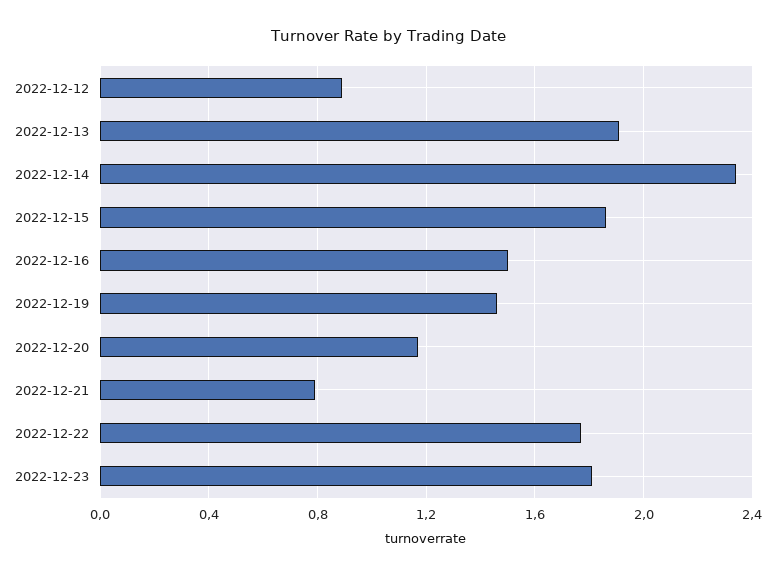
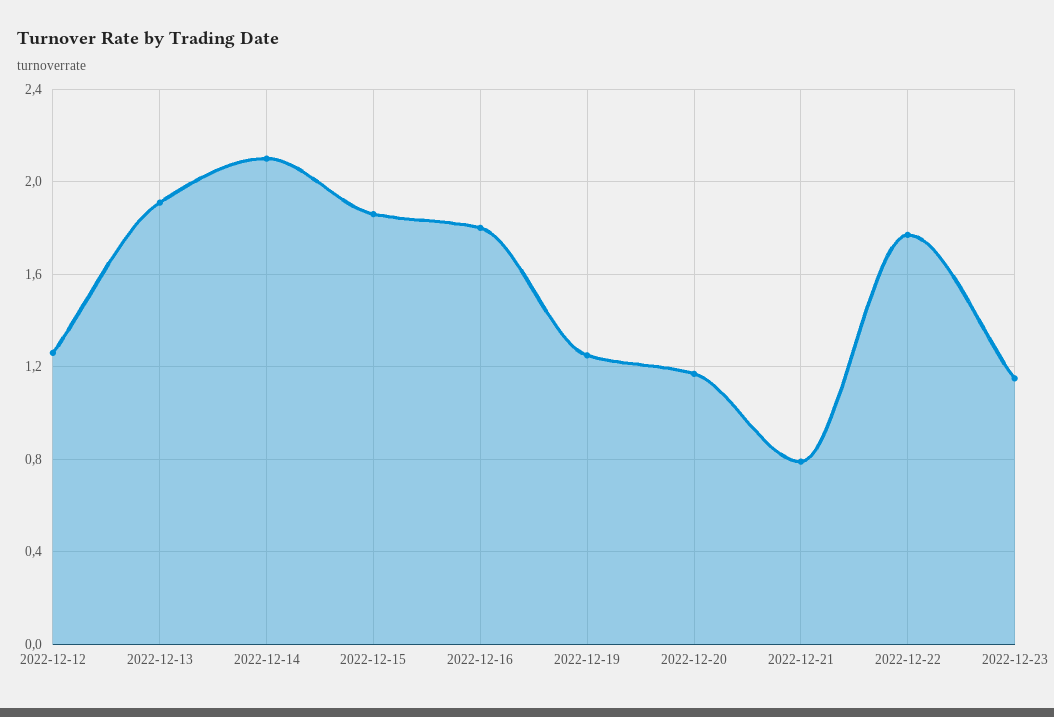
2022-12-12: 0.9 -> 1.25
2022-12-14: 2.35 -> 2.1
2022-12-16: 1.5 -> 1.8
2022-12-19: 1.45 -> 1.25
2022-12-23: 1.8 -> 1.15

